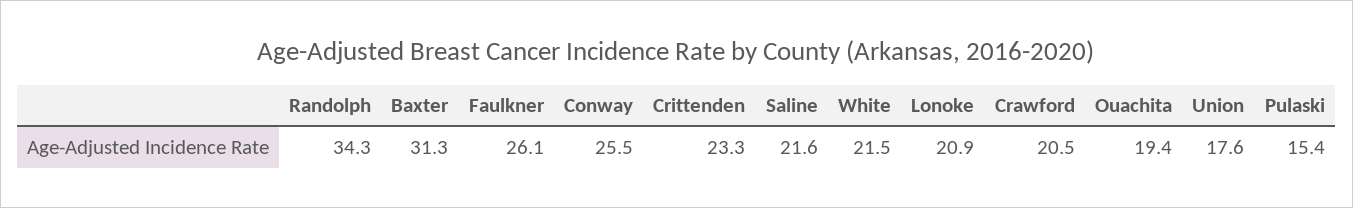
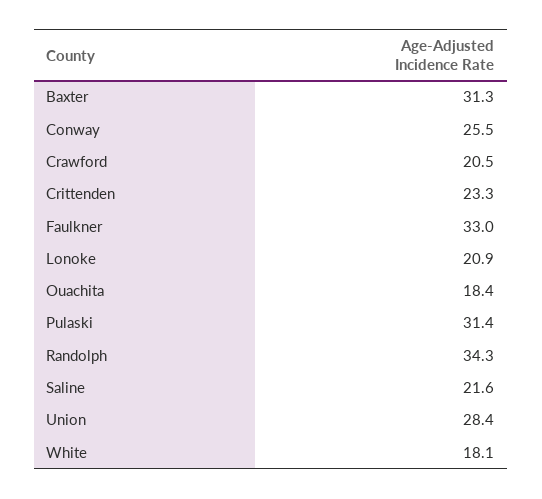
Faulkner: 26.1 -> 33
White: 21.5 -> 18.1
Ouachita: 19.4 -> 18.4
Union: 17.6 -> 28.4
Pulaski: 15.4 -> 31.4

